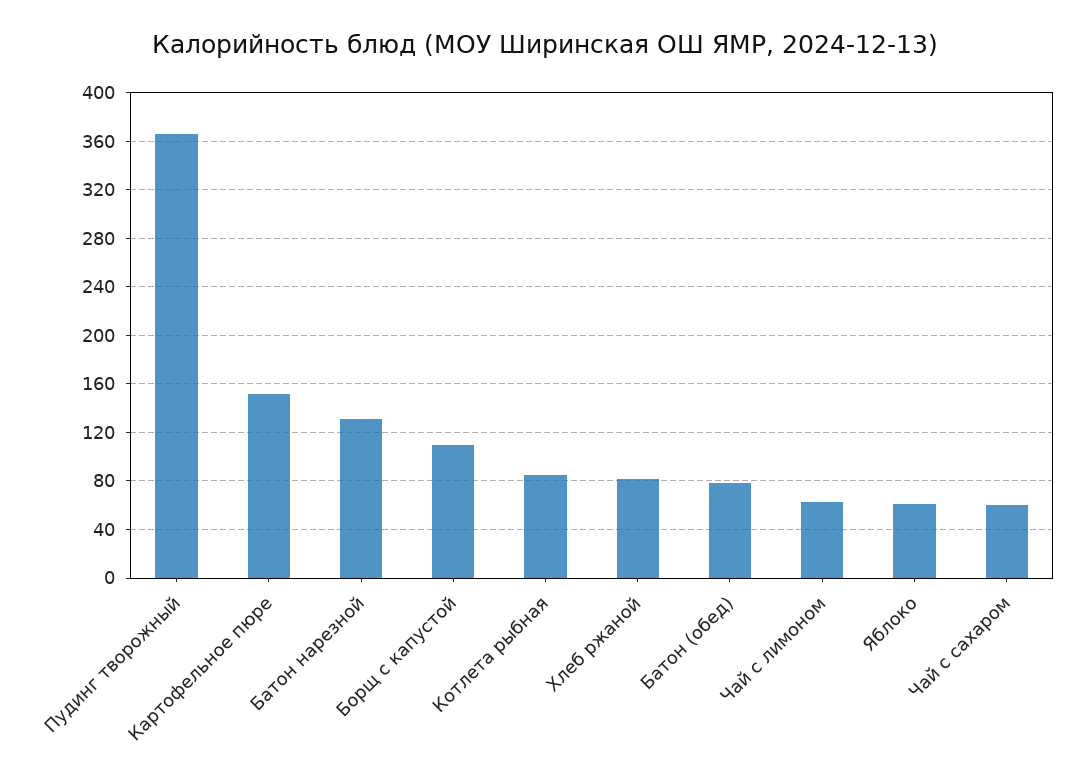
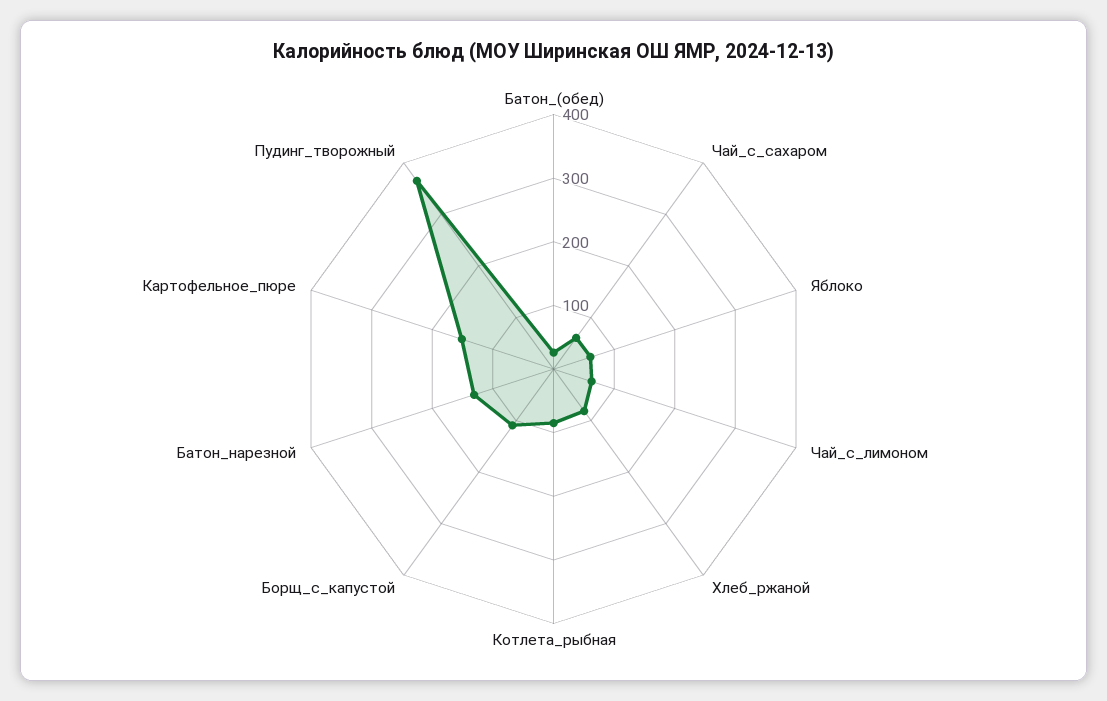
Батон (обед): 80 -> 20

